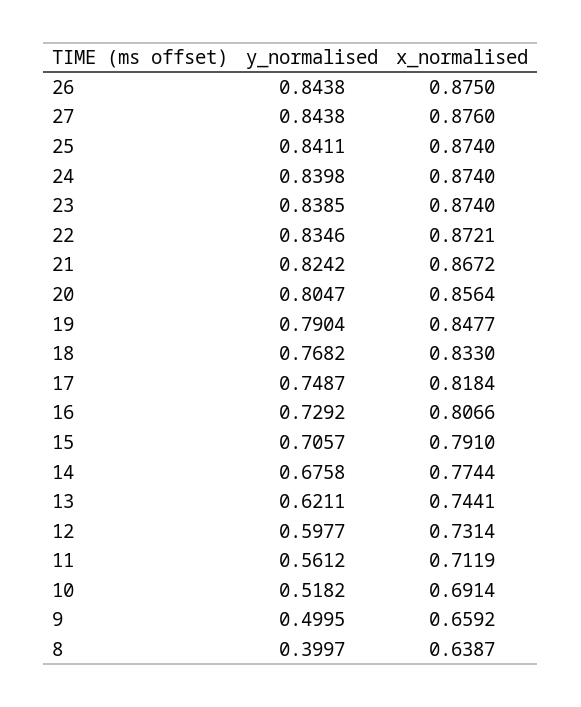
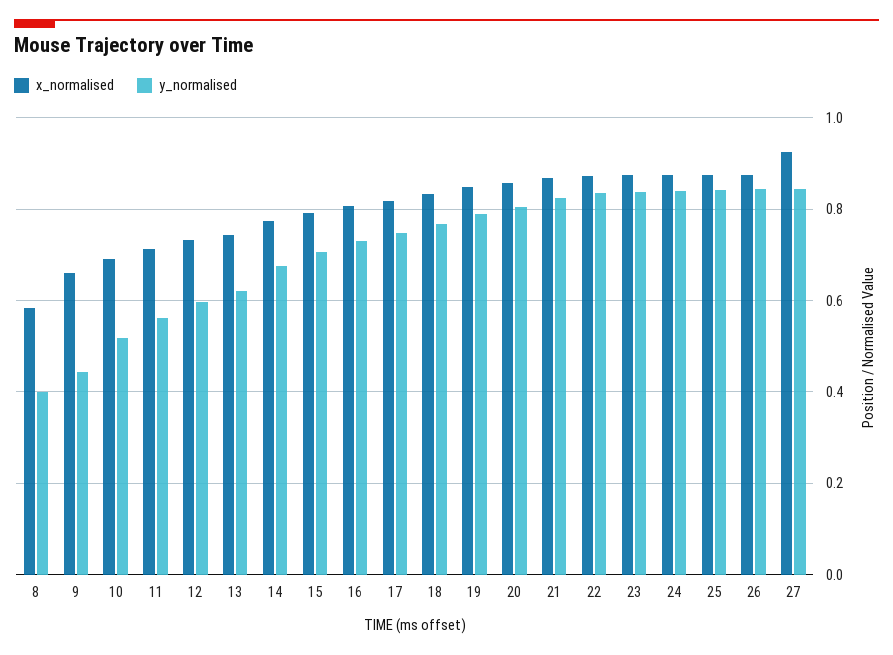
x_normalised, 27: 0.876 -> 0.92
y_normalised, 9: 0.4995 -> 0.44
x_normalised, 8: 0.6387 -> 0.58

